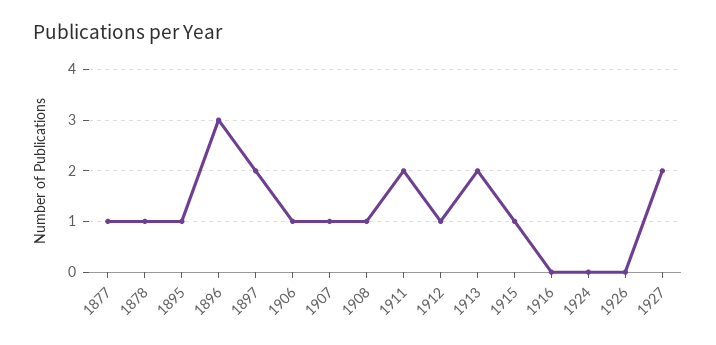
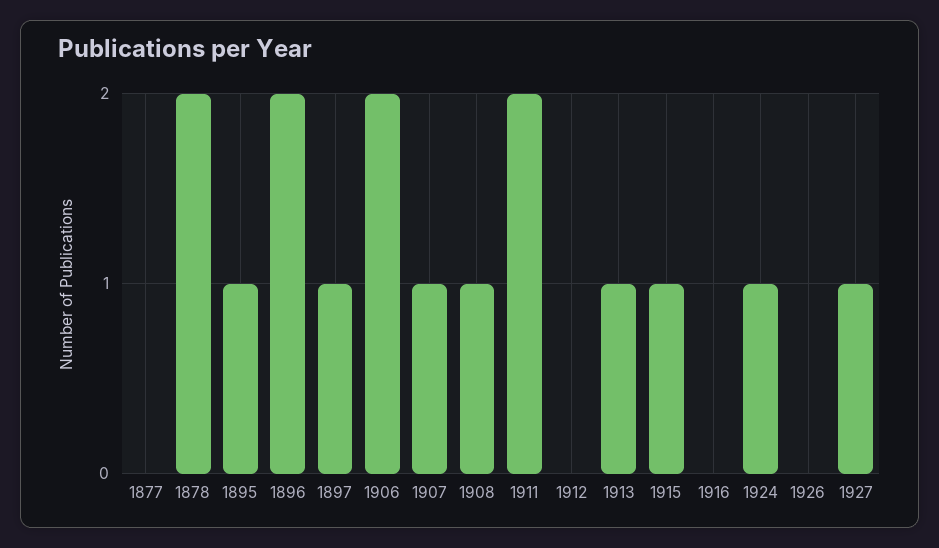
1877: 1 -> 0
1878: 1 -> 2
1896: 3 -> 2
1897: 2 -> 1
1906: 1 -> 2
1912: 1 -> 0
1913: 2 -> 1
1924: 0 -> 1
1927: 2 -> 1

